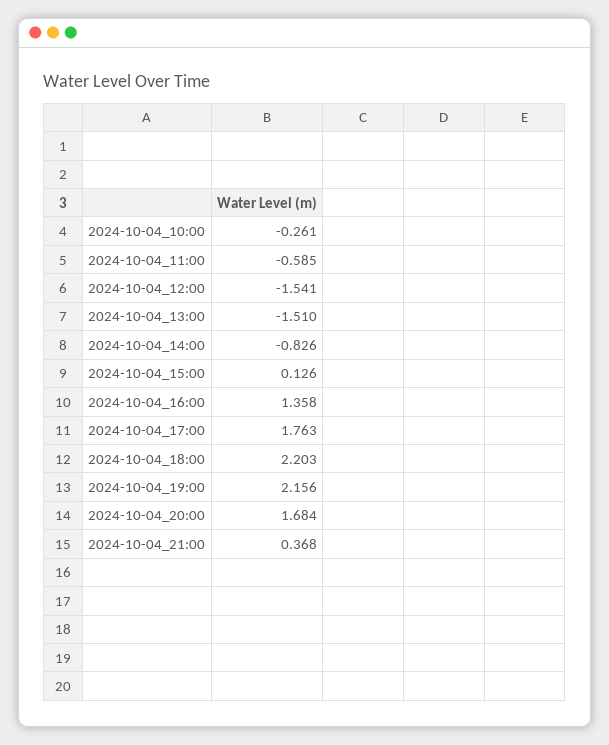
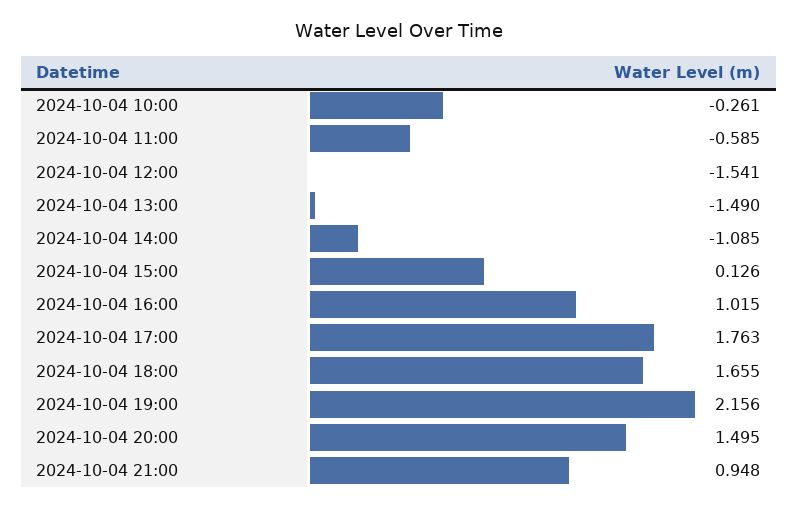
2024-10-04_13:00: -1.51 -> -1.49
2024-10-04_14:00: -0.826 -> -1.085
2024-10-04_16:00: 1.358 -> 1.015
2024-10-04_18:00: 2.203 -> 1.655
2024-10-04_20:00: 1.684 -> 1.495
2024-10-04_21:00: 0.368 -> 0.948

